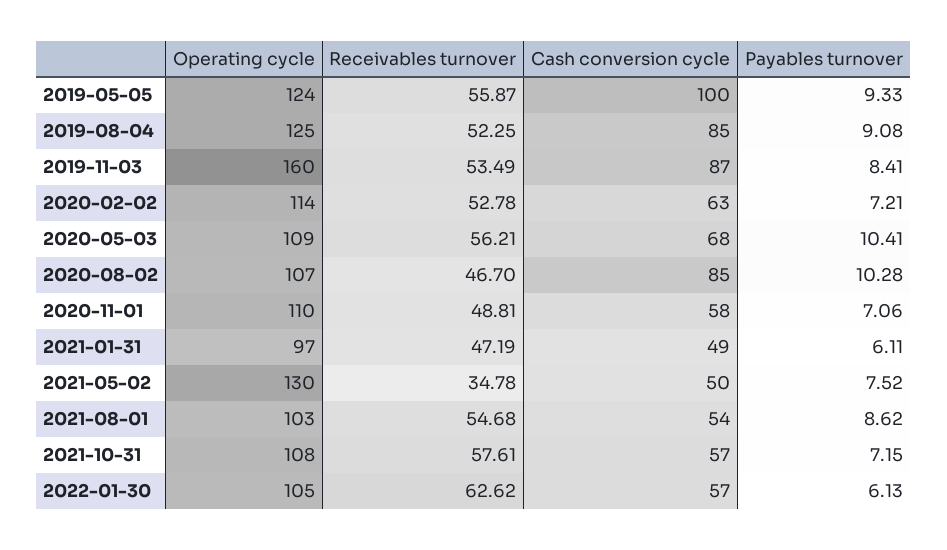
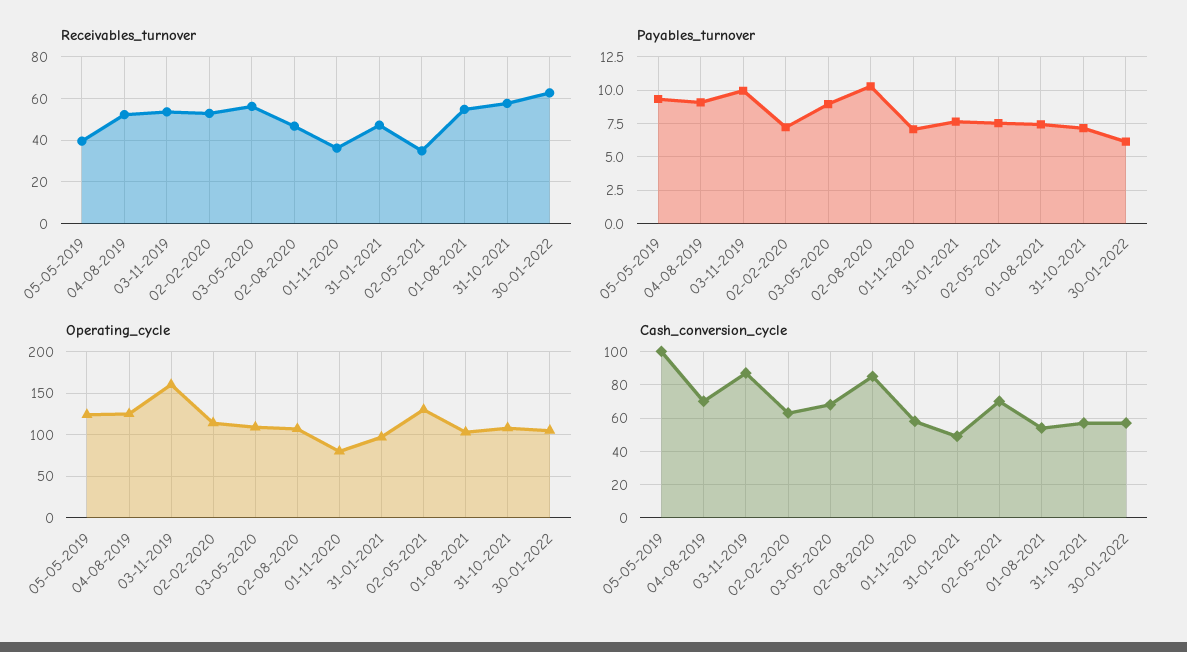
Receivables turnover, 2019-05-05: 55.87 -> 40
Cash conversion cycle, 2019-08-04: 85 -> 70
Payables turnover, 2019-11-03: 8.41 -> 10
Payables turnover, 2020-05-03: 10.41 -> 9
Operating cycle, 2020-11-01: 110 -> 80
Receivables turnover, 2020-11-01: 48.81 -> 35
Payables turnover, 2021-01-31: 6.11 -> 7.5
Cash conversion cycle, 2021-05-02: 50 -> 70
Payables turnover, 2021-08-01: 8.62 -> 7.5

